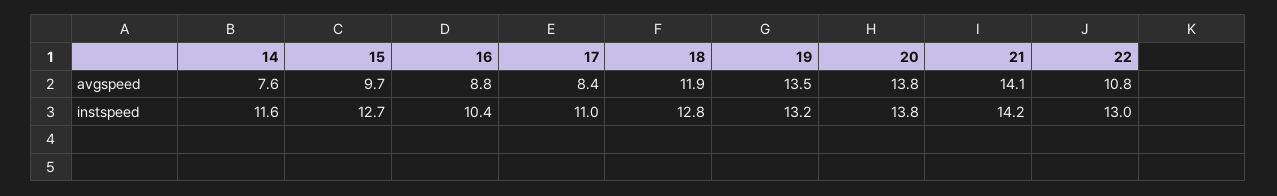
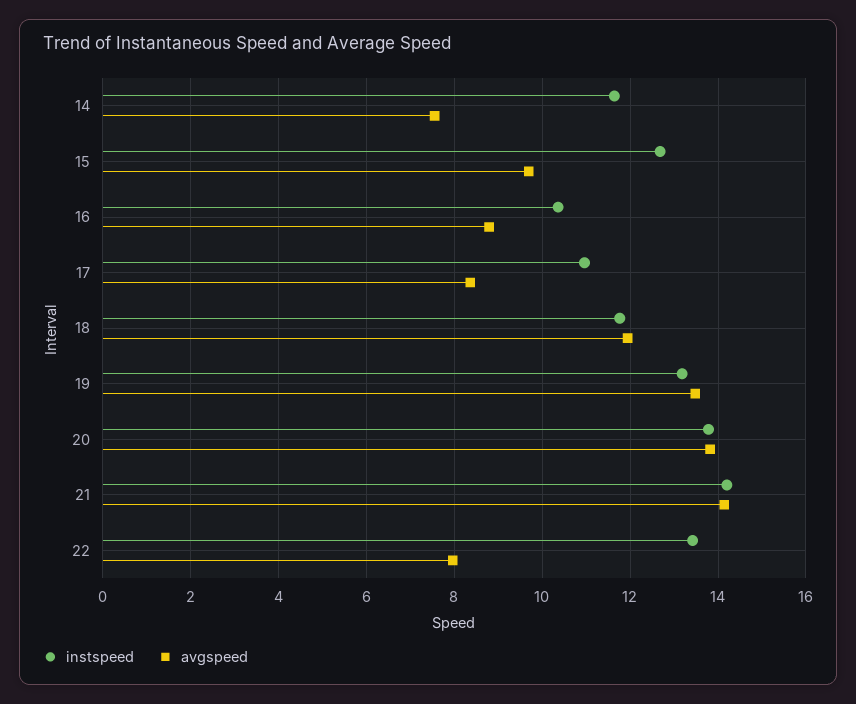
avgspeed, 22: 10.8 -> 8
instspeed, 18: 12.8 -> 11.8
instspeed, 22: 13 -> 13.4

